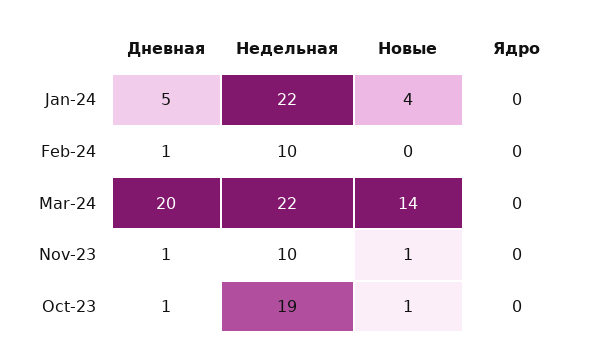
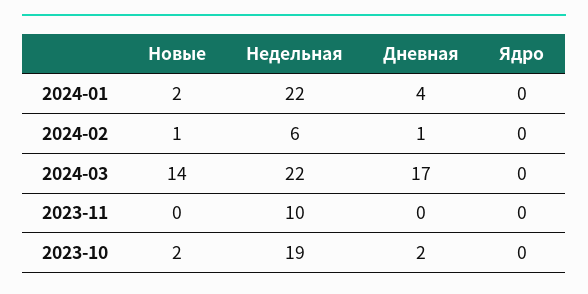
Дневная, Jan-24: 5 -> 4
Новые, Jan-24: 4 -> 2
Недельная, Feb-24: 10 -> 6
Новые, Feb-24: 0 -> 1
Дневная, Mar-24: 20 -> 17
Дневная, Nov-23: 1 -> 0
Новые, Nov-23: 1 -> 0
Дневная, Oct-23: 1 -> 2
Новые, Oct-23: 1 -> 2

